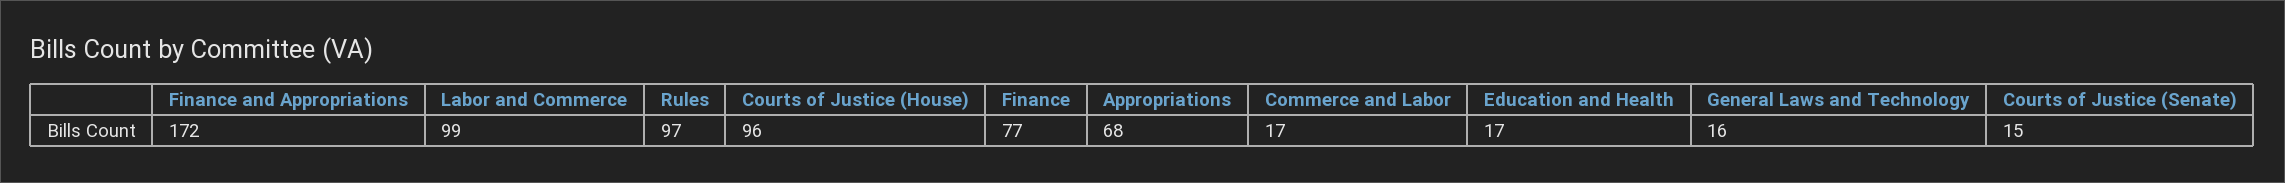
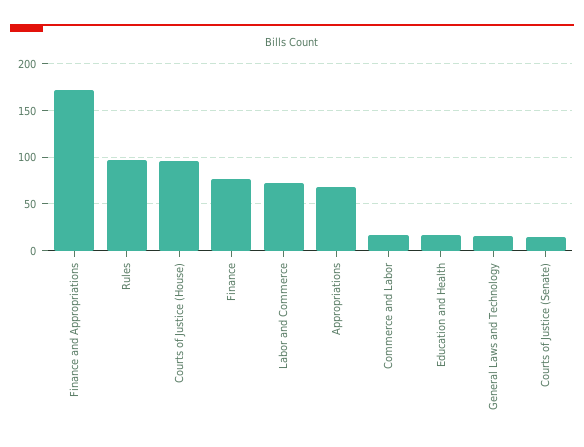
Labor and Commerce: 99 -> 70

